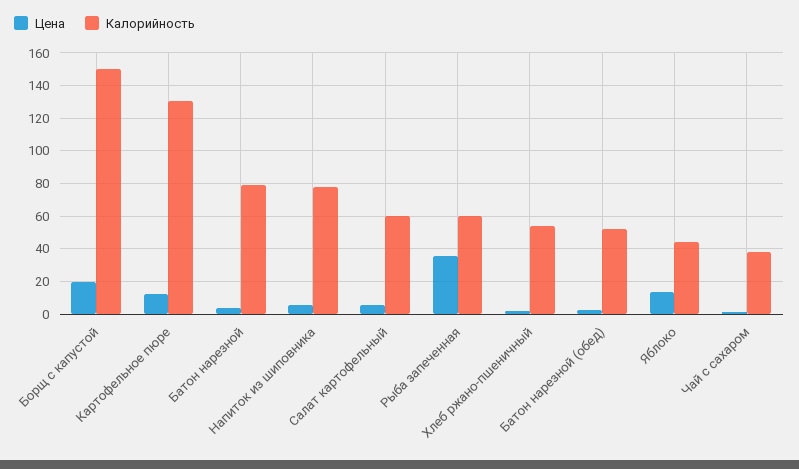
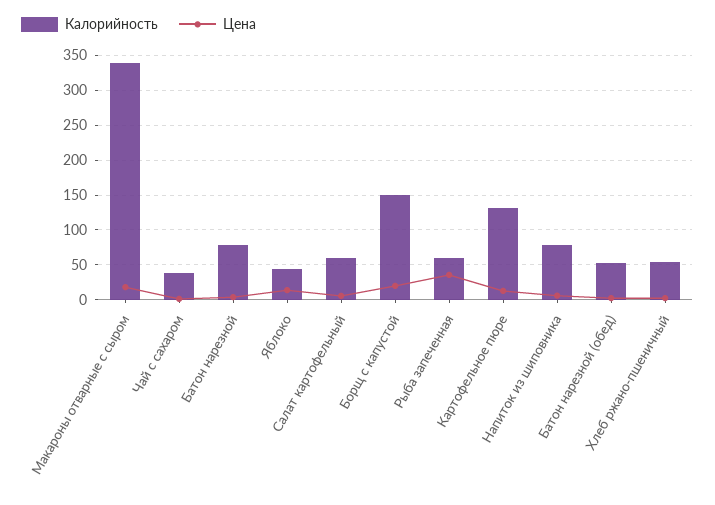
Калорийность, Макароны отварные с сыром: none -> 340
Цена, Макароны отварные с сыром: none -> 20

